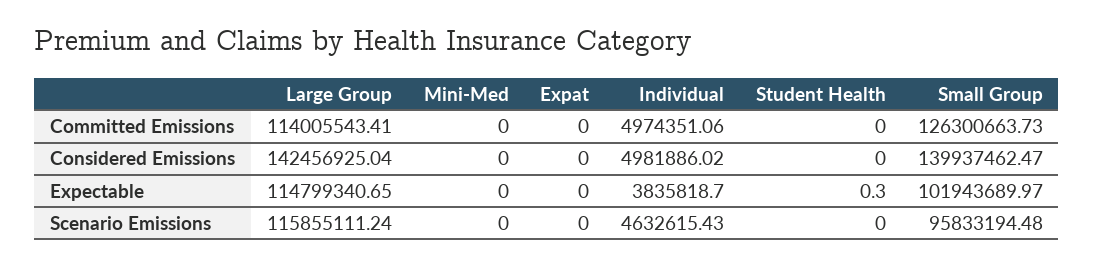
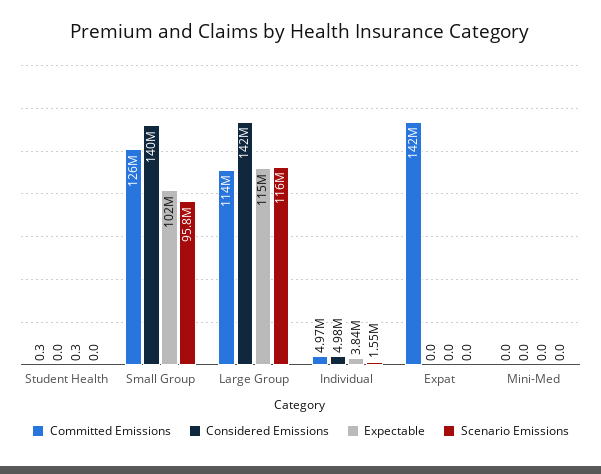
Committed Emissions, Expat: 0 -> 142000000
Committed Emissions, Student Health: 0 -> 0.3
Scenario Emissions, Individual: 4632615.43 -> 1550000

